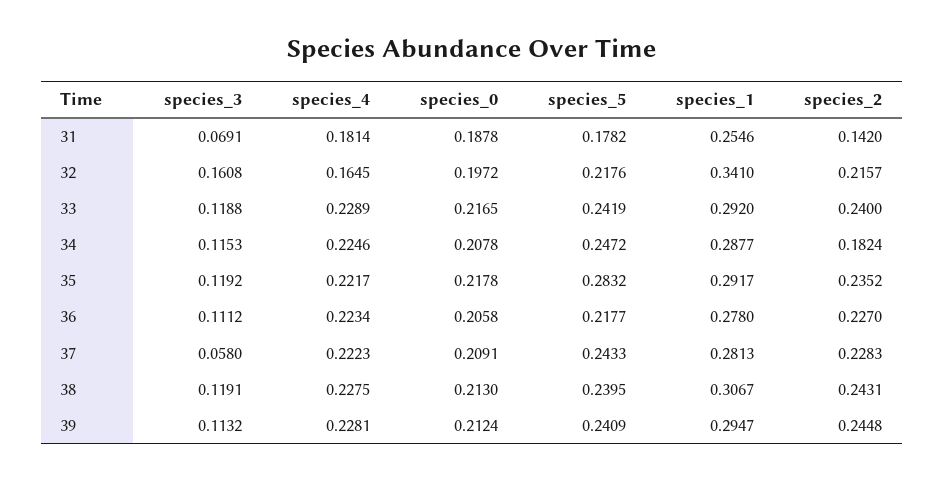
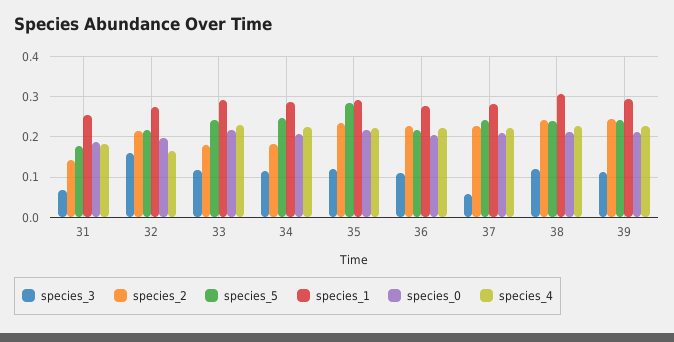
species_1, 32: 0.341 -> 0.28
species_2, 33: 0.24 -> 0.18

